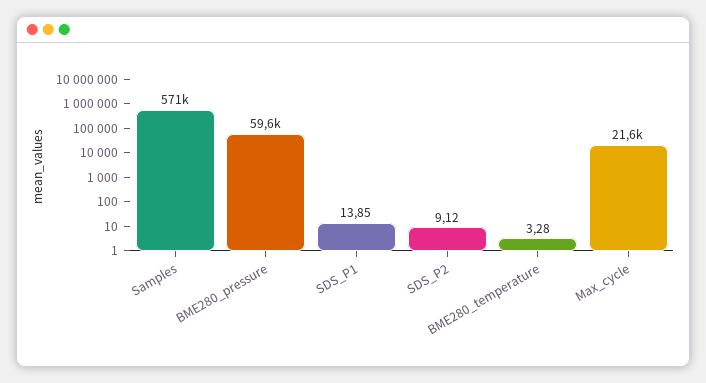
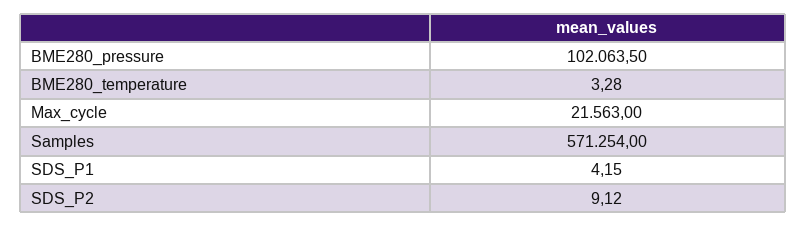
BME280_pressure: 59600 -> 102063.5
SDS_P1: 13.85 -> 4.15

